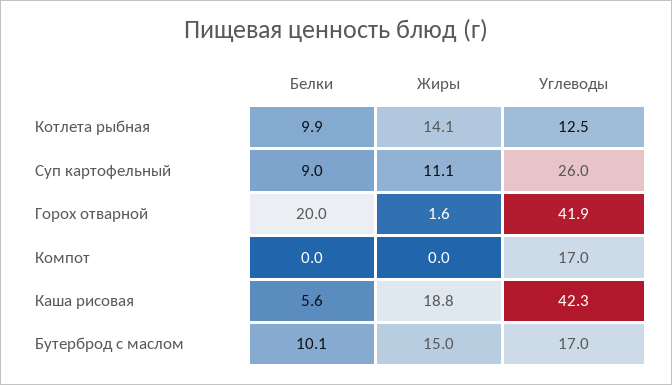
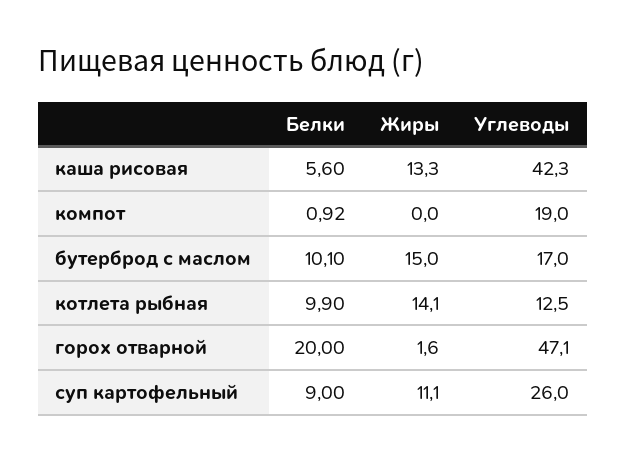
Углеводы, Горох отварной: 41.9 -> 47.1
Белки, Компот: 0 -> 0.92
Углеводы, Компот: 17 -> 19
Жиры, Каша рисовая: 18.8 -> 13.3

